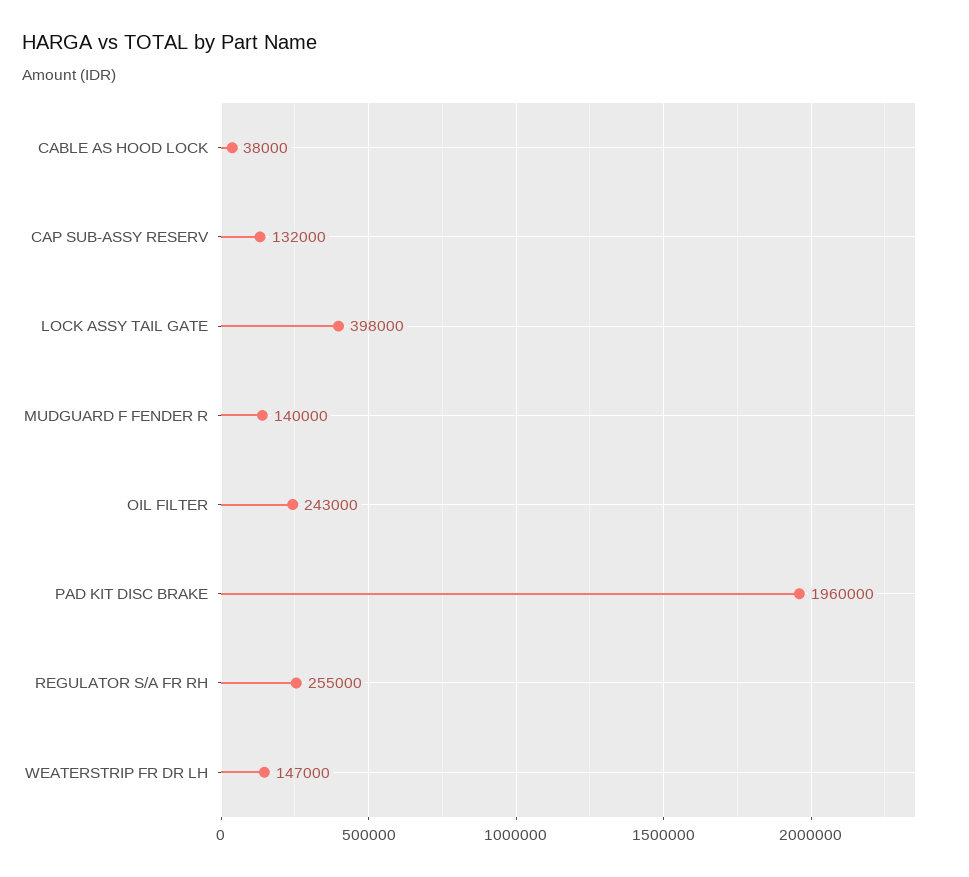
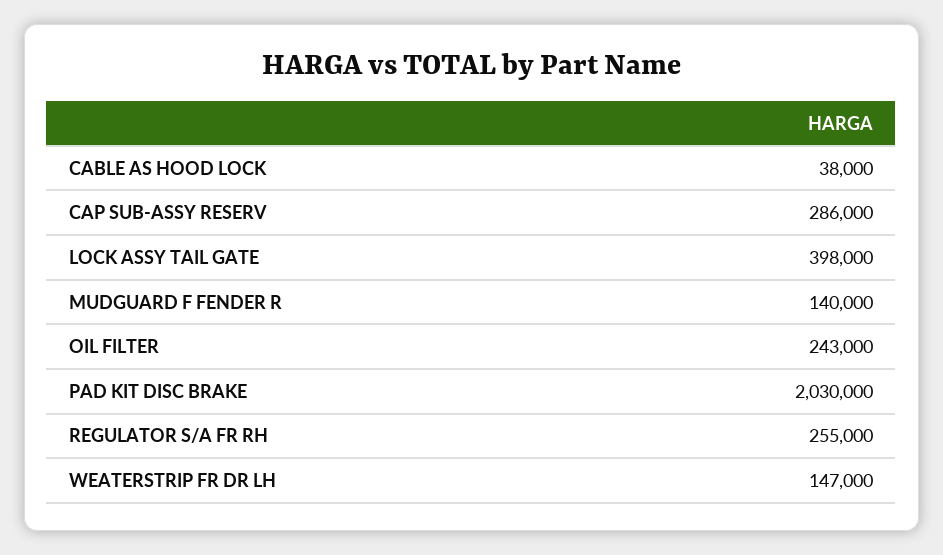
CAP SUB-ASSY RESERV: 132000 -> 286000
PAD KIT DISC BRAKE: 1960000 -> 2030000

